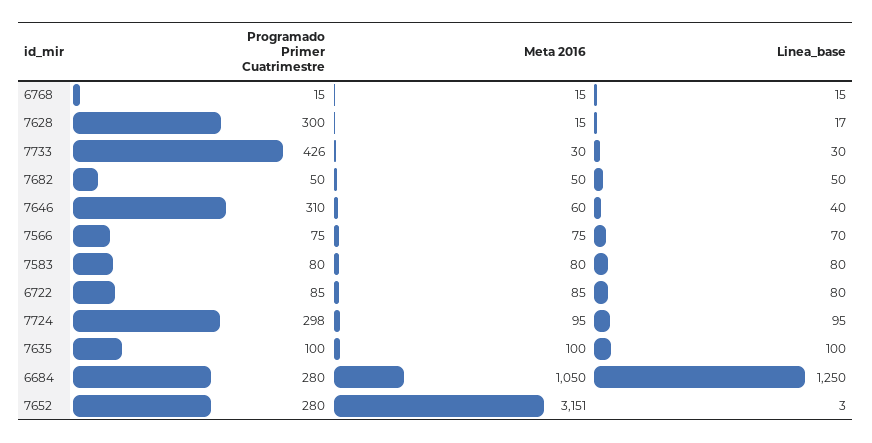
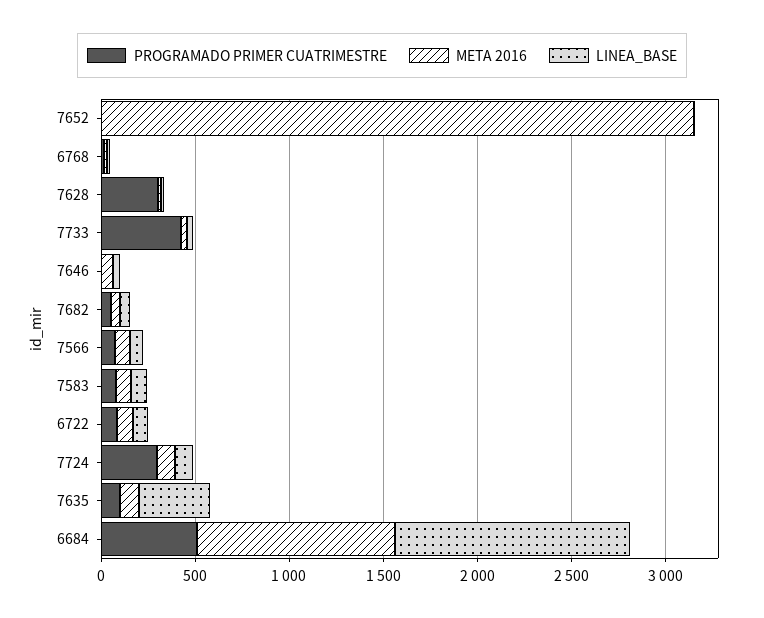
Programado Primer Cuatrimestre, 7646: 310 -> 0
Linea_base, 7635: 100 -> 400
Programado Primer Cuatrimestre, 6684: 280 -> 500
Programado Primer Cuatrimestre, 7652: 280 -> 0

